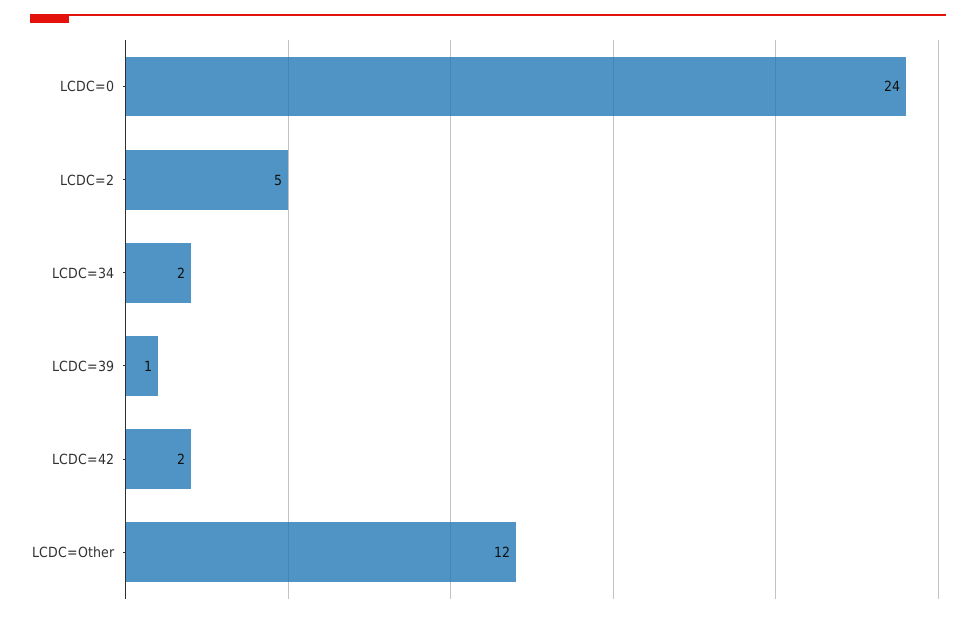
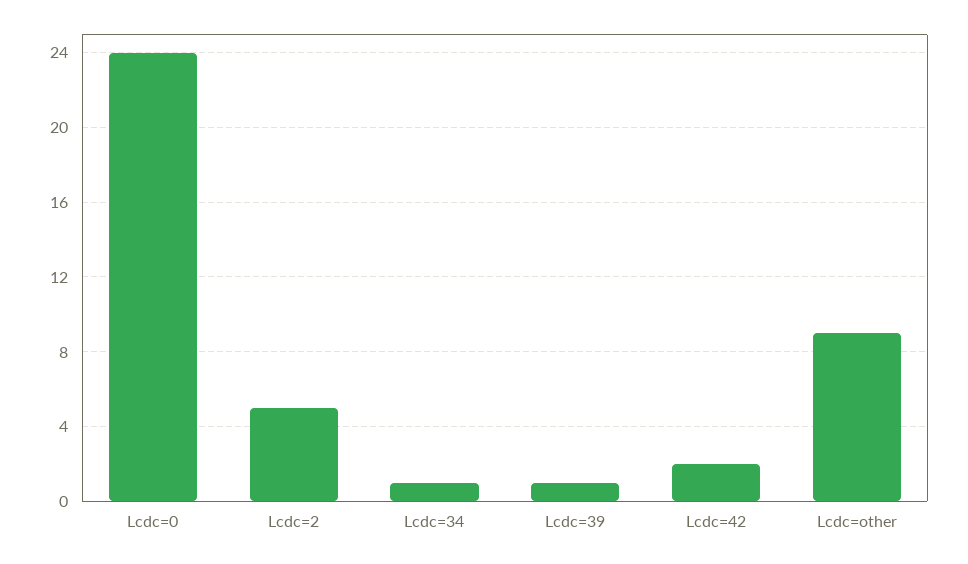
LCDC=34: 2 -> 1
LCDC=Other: 12 -> 9

